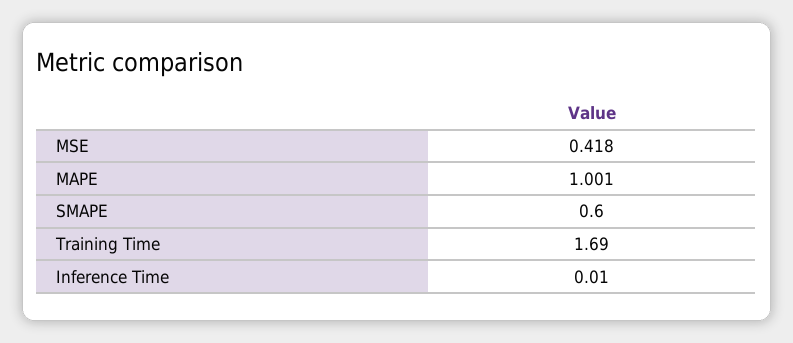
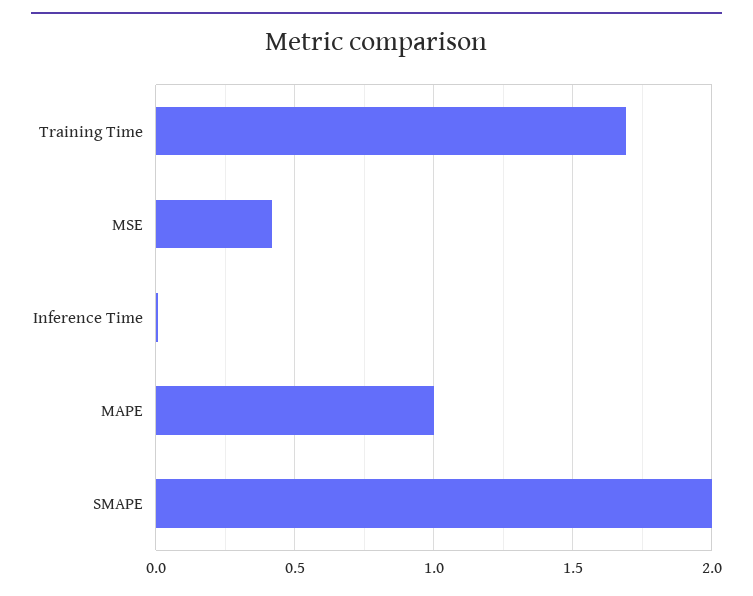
SMAPE: 0.6 -> 2

